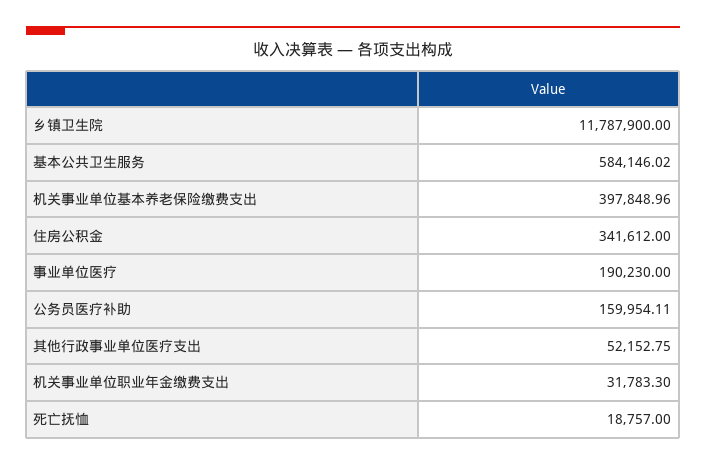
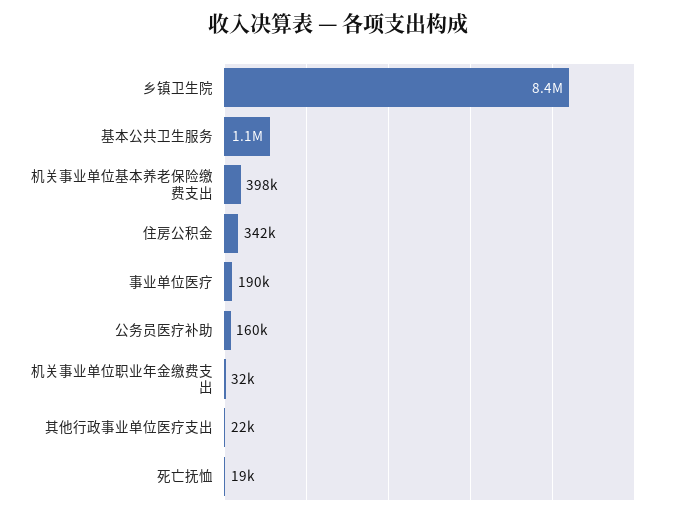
乡镇卫生院: 11787900 -> 8400000
基本公共卫生服务: 584146.02 -> 1100000
其他行政事业单位医疗支出: 52152.75 -> 22000

